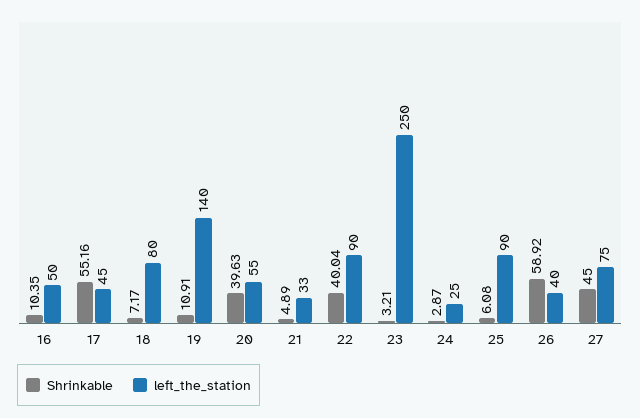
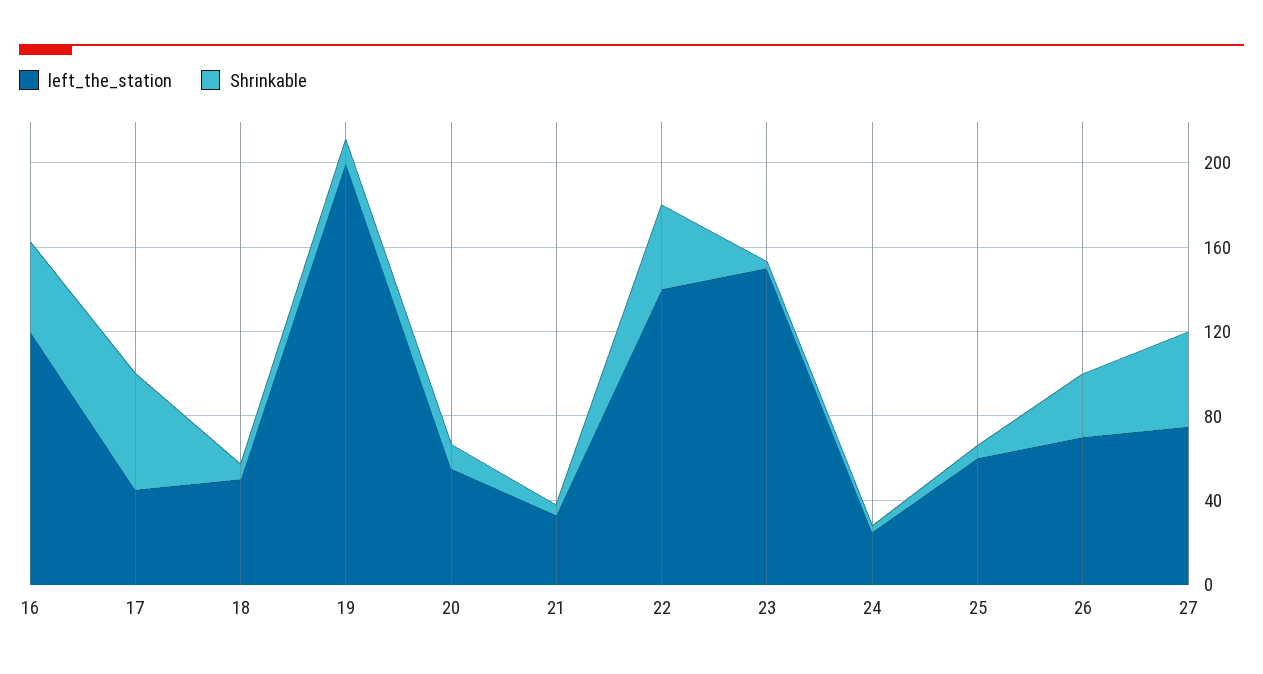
Shrinkable, 16: 10.35 -> 40
left_the_station, 16: 50 -> 120
left_the_station, 18: 80 -> 50
left_the_station, 19: 140 -> 200
Shrinkable, 20: 39.63 -> 10
left_the_station, 22: 90 -> 140
left_the_station, 23: 250 -> 150
left_the_station, 25: 90 -> 60
Shrinkable, 26: 58.92 -> 30
left_the_station, 26: 40 -> 70

